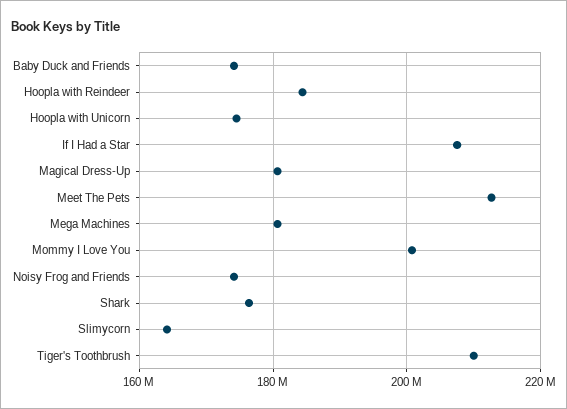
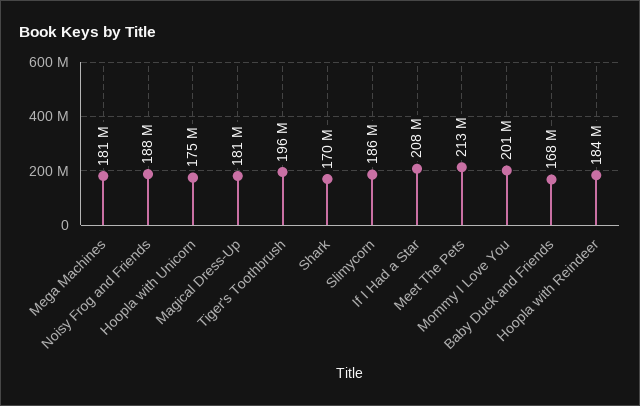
Baby Duck and Friends: 174000000 -> 168000000
Noisy Frog and Friends: 174000000 -> 188000000
Shark: 176000000 -> 170000000
Slimycorn: 164000000 -> 186000000
Tiger's Toothbrush: 210000000 -> 196000000

